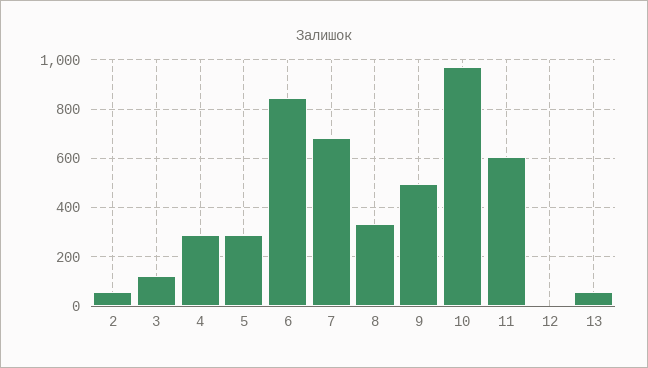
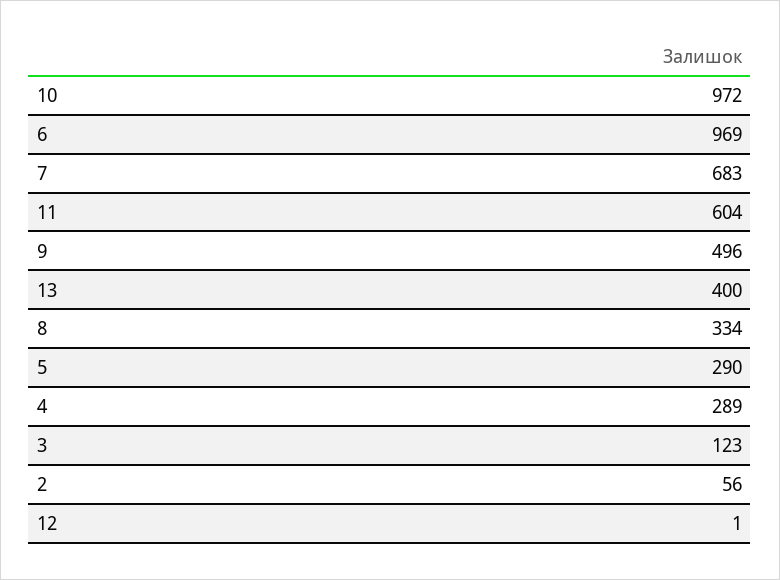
6: 850 -> 969
13: 50 -> 400

